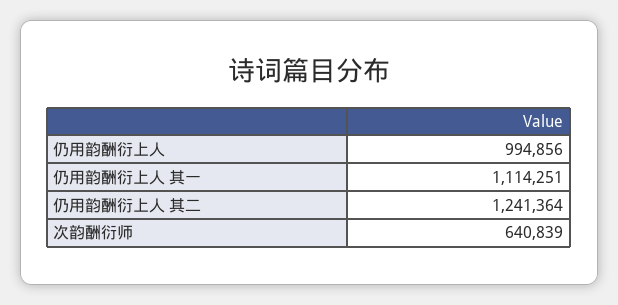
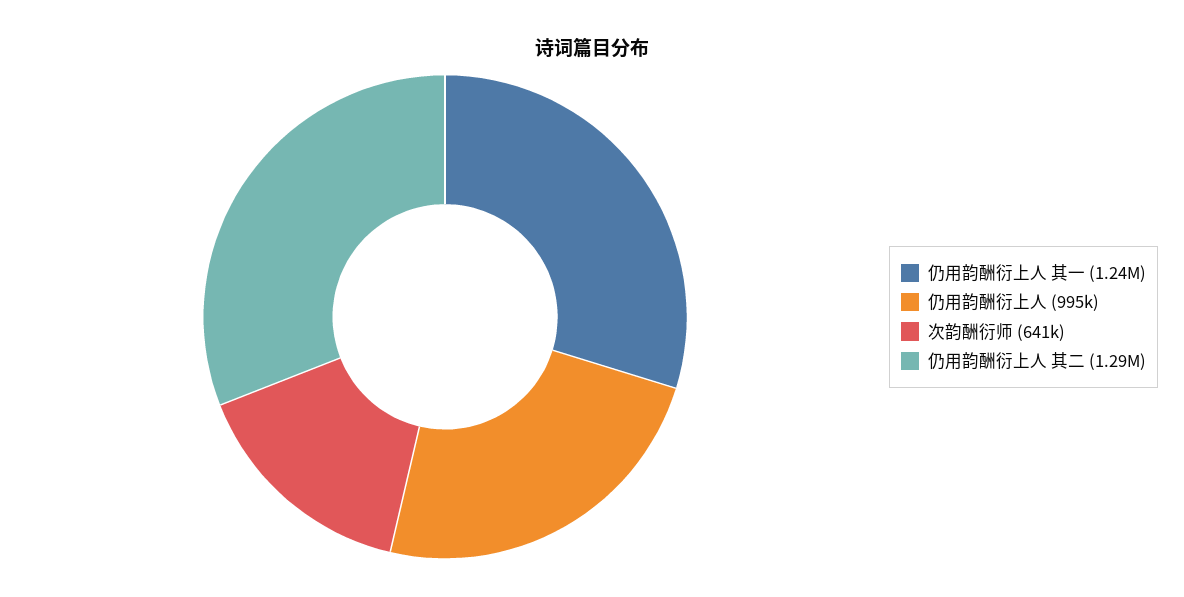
仍用韵酬衍上人 其一: 1114251 -> 1240000
仍用韵酬衍上人 其二: 1241364 -> 1290000

